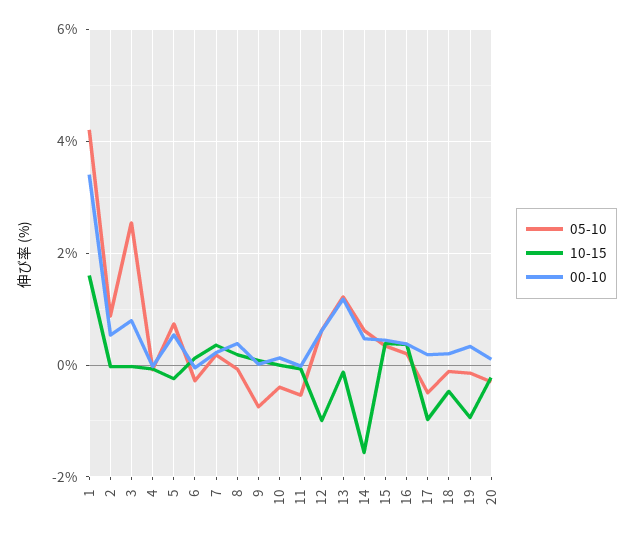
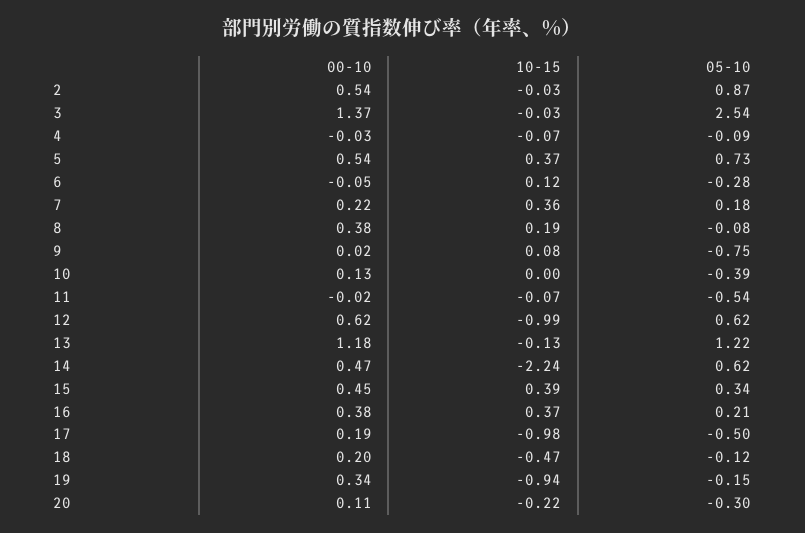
05-10, 1: 4.2 -> none
10-15, 1: 1.6 -> none
00-10, 1: 3.4 -> none
00-10, 3: 0.8 -> 1.37
10-15, 5: -0.2 -> 0.37
10-15, 14: -1.6 -> -2.24

